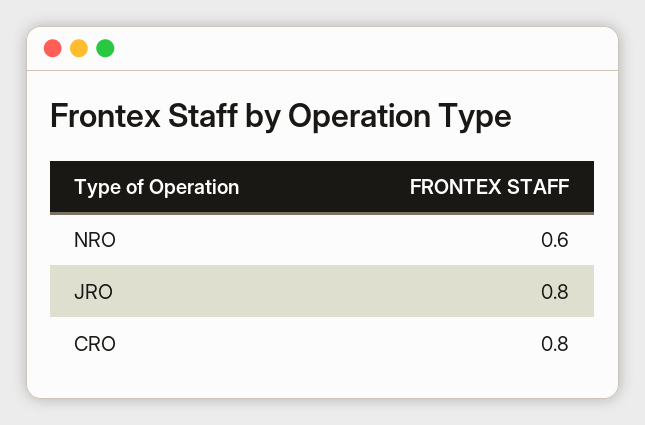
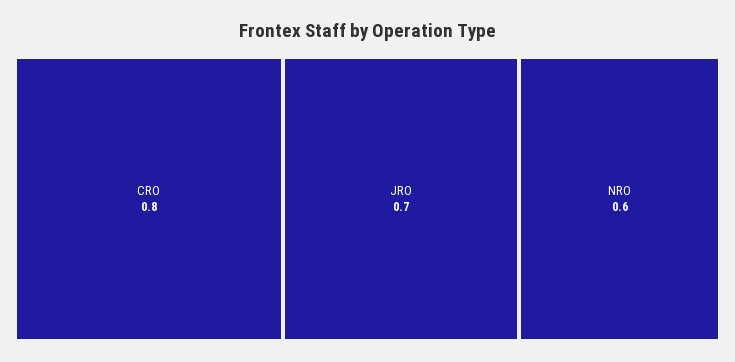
JRO: 0.8 -> 0.7

